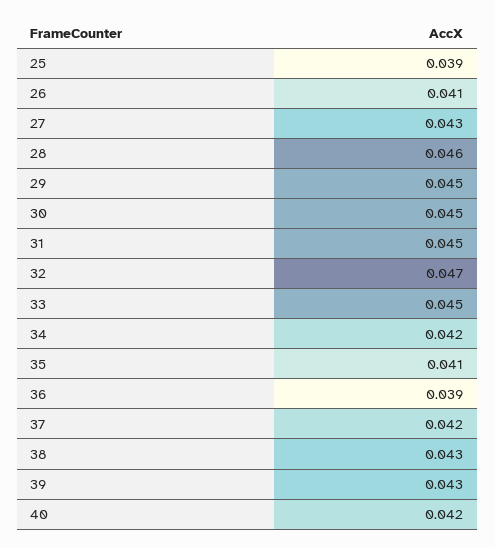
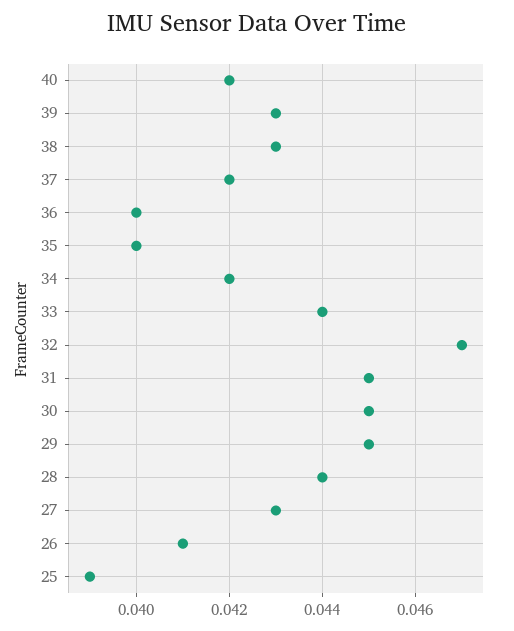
28: 0.046 -> 0.044
33: 0.045 -> 0.044
35: 0.041 -> 0.04
36: 0.039 -> 0.04

